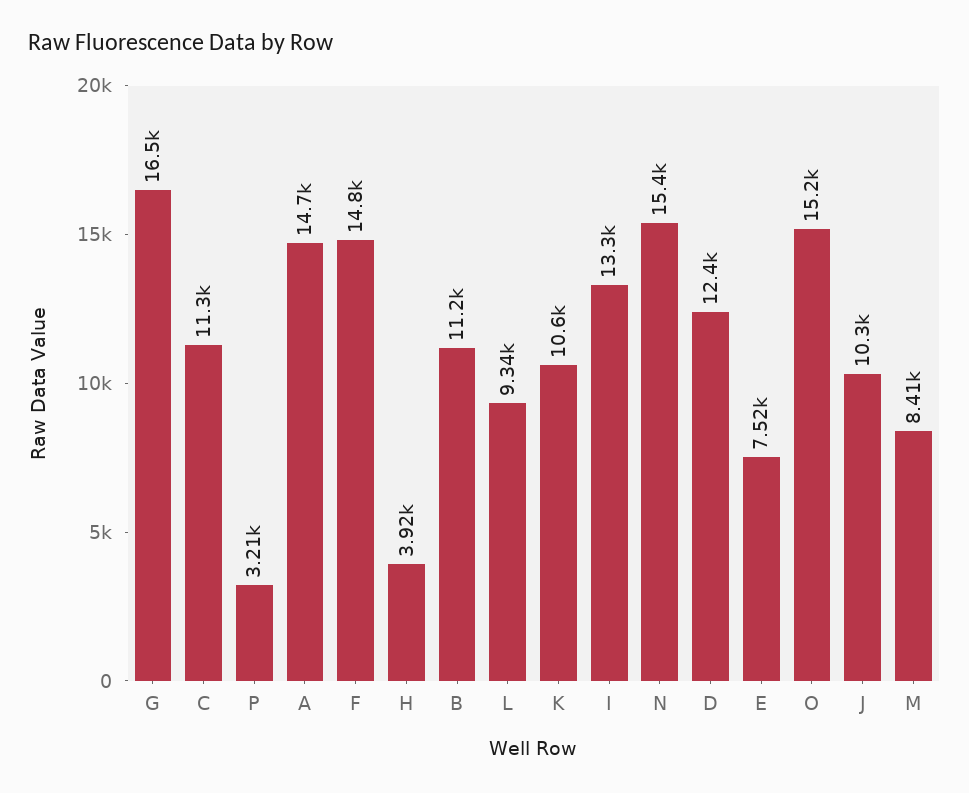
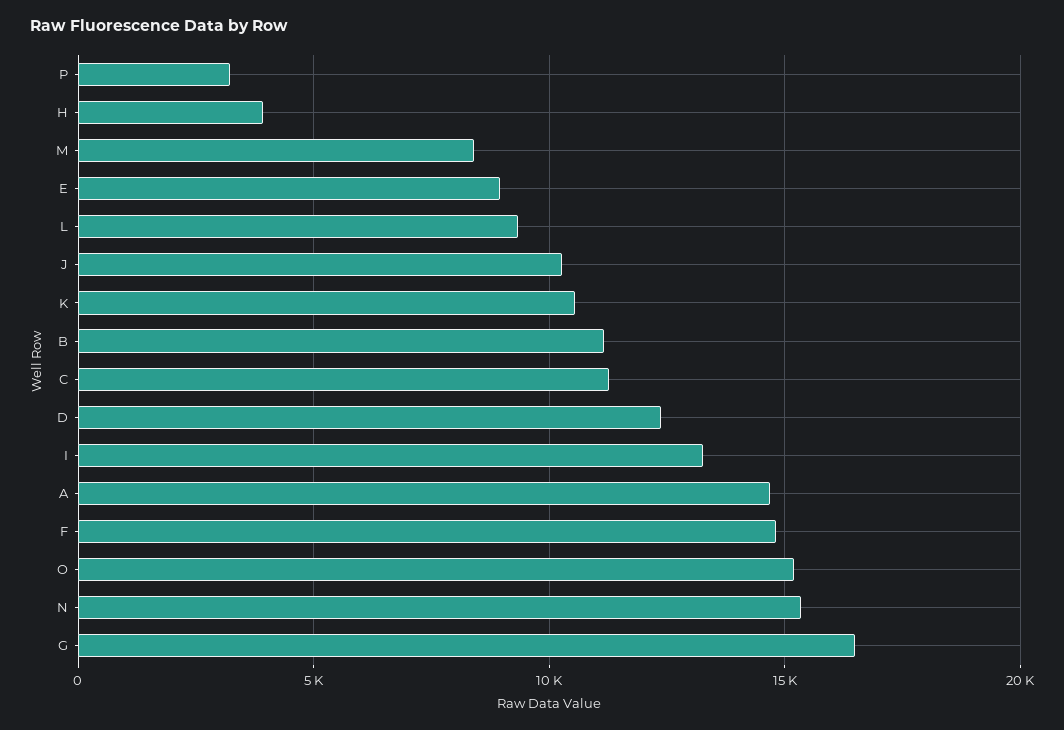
E: 7520 -> 9000

